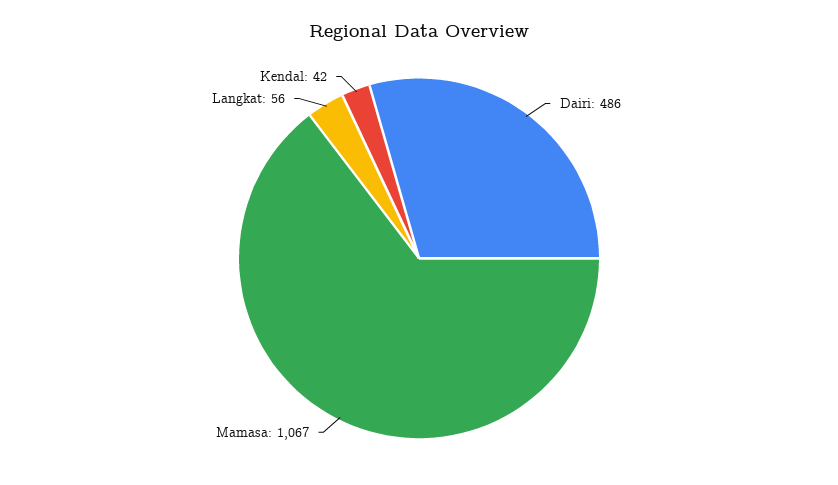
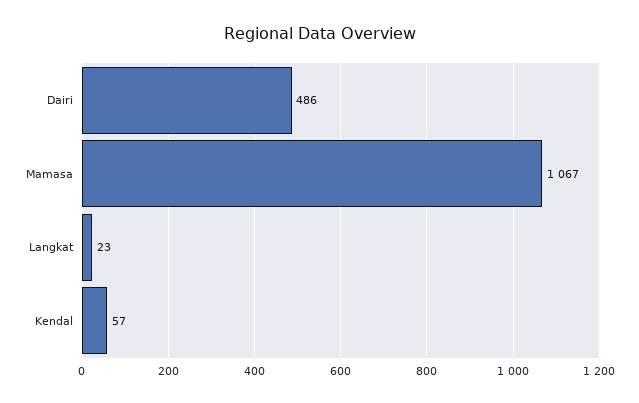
Langkat: 56 -> 23
Kendal: 42 -> 57

